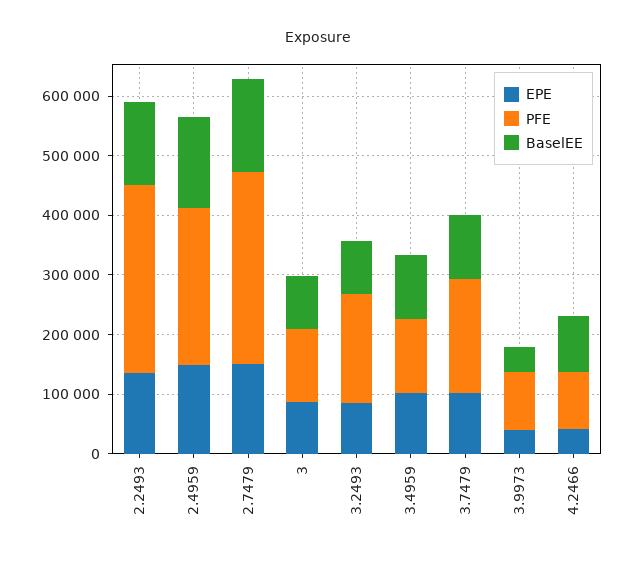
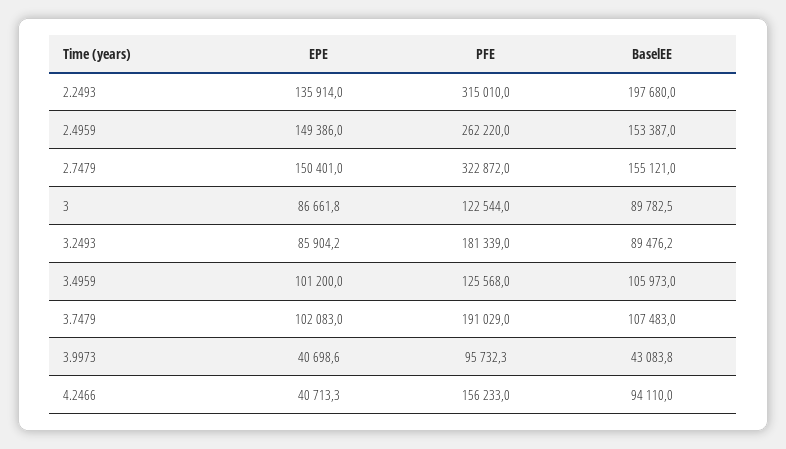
BaselEE, 2.2493: 140000 -> 197680
PFE, 4.2466: 100000 -> 156233

